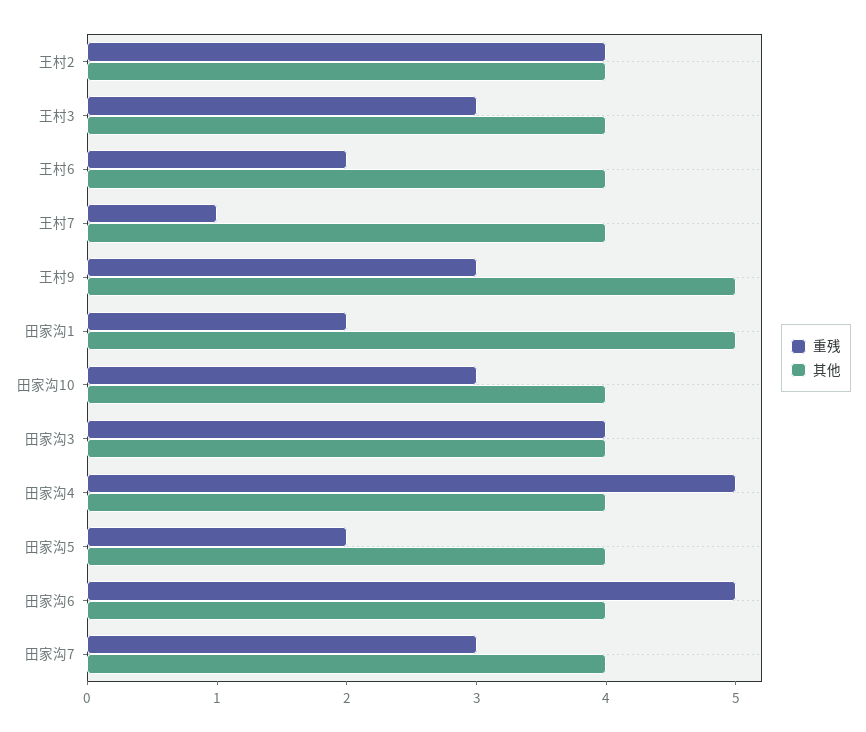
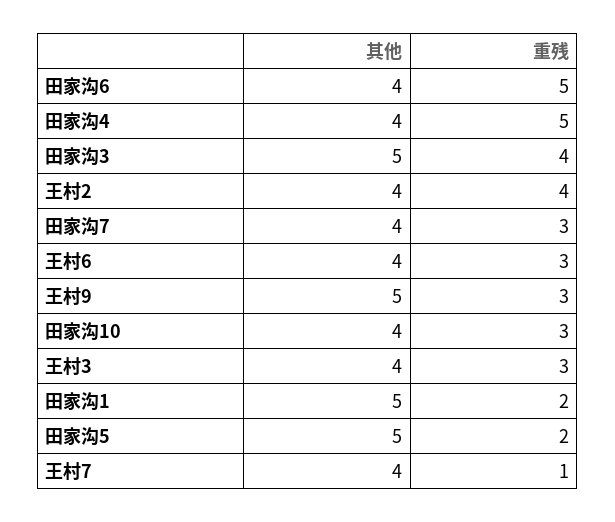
重残, 王村6: 2 -> 3
其他, 田家沟3: 4 -> 5
其他, 田家沟5: 4 -> 5

